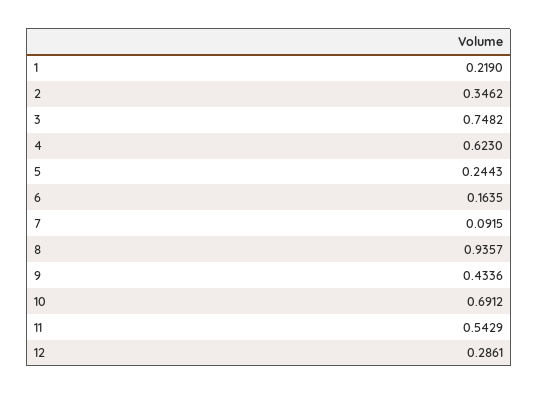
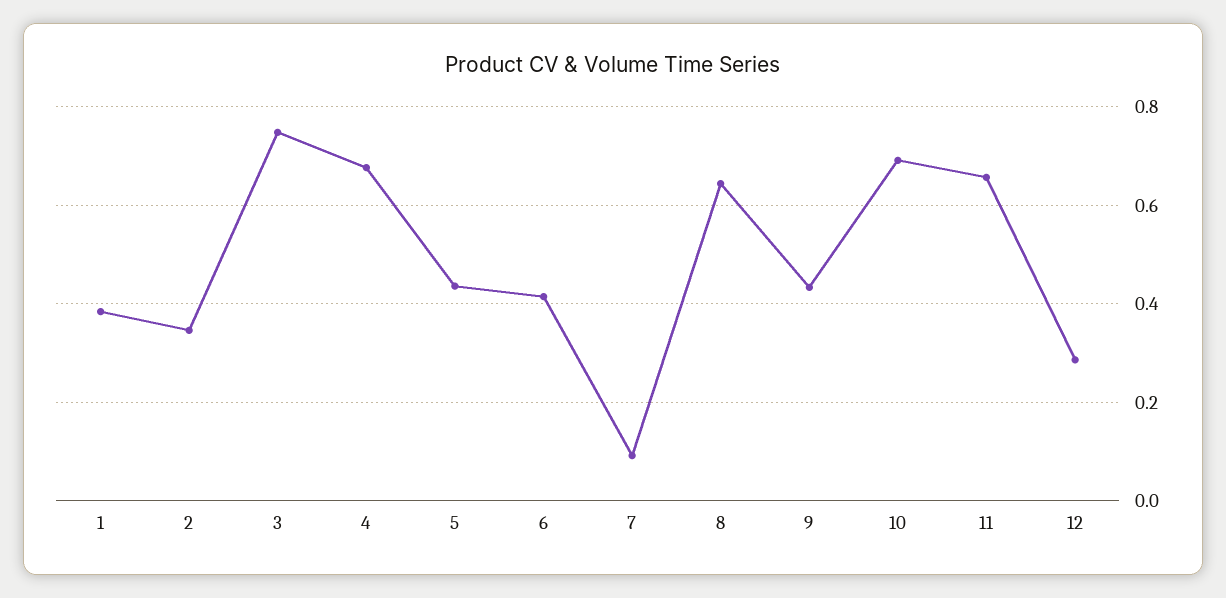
1: 0.219 -> 0.38
4: 0.623 -> 0.68
5: 0.2443 -> 0.44
6: 0.1635 -> 0.42
8: 0.9357 -> 0.64
11: 0.5429 -> 0.66

